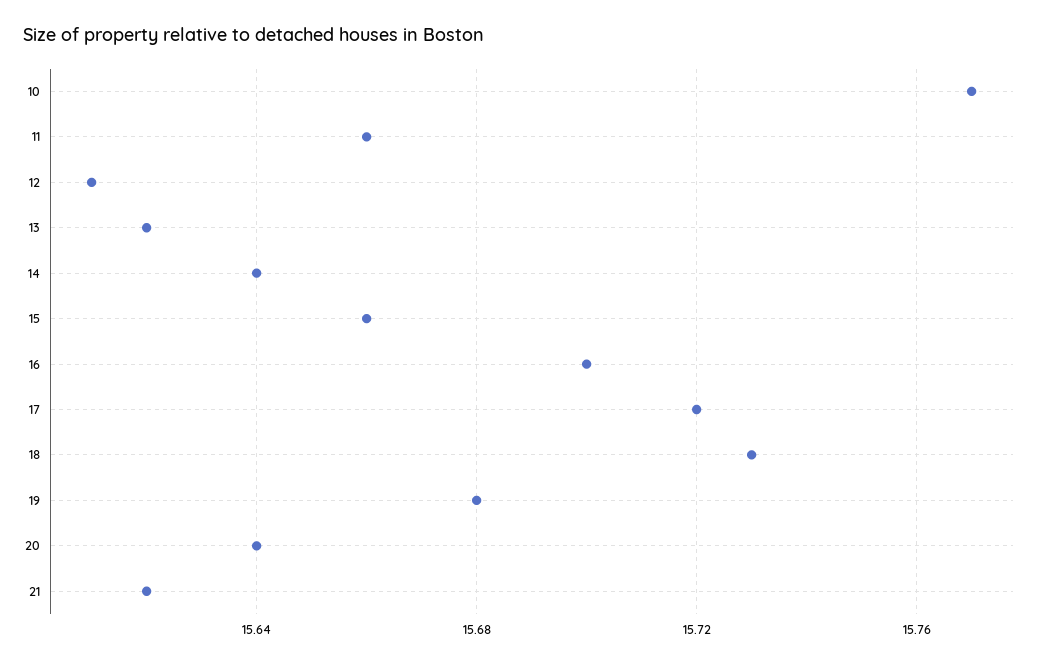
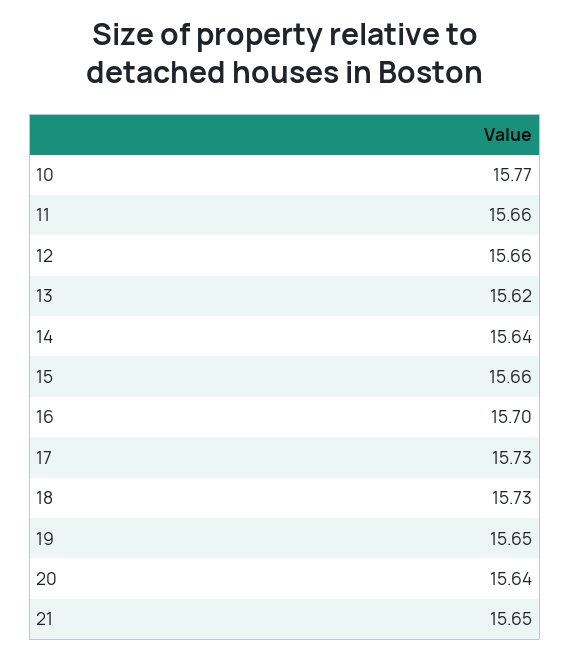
12: 15.61 -> 15.66
17: 15.72 -> 15.73
19: 15.68 -> 15.65
21: 15.62 -> 15.65

